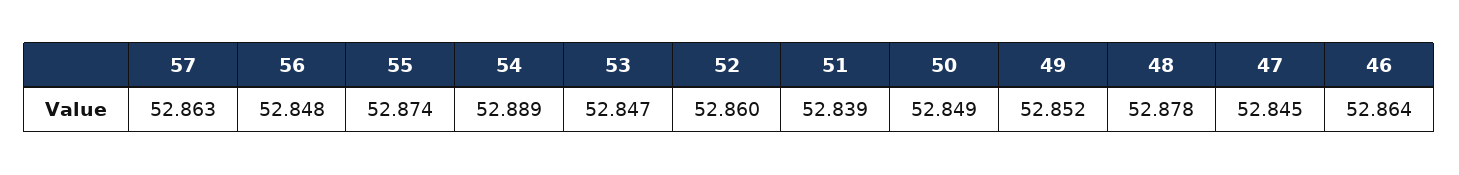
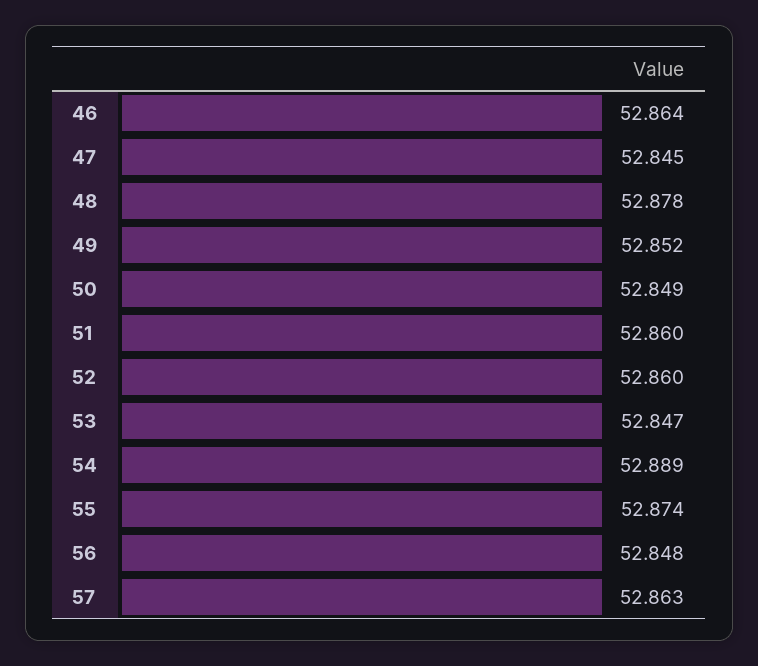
51: 52.839 -> 52.86

